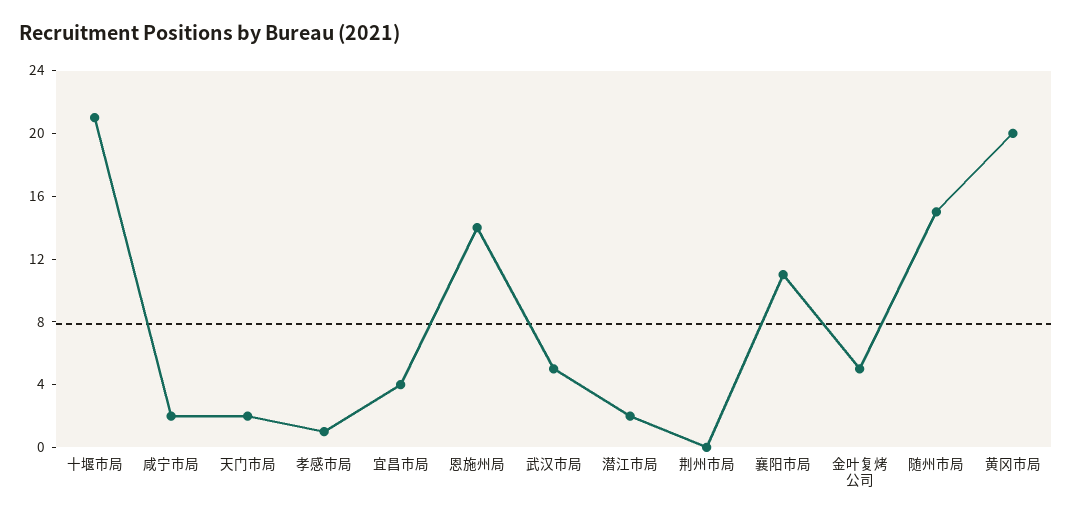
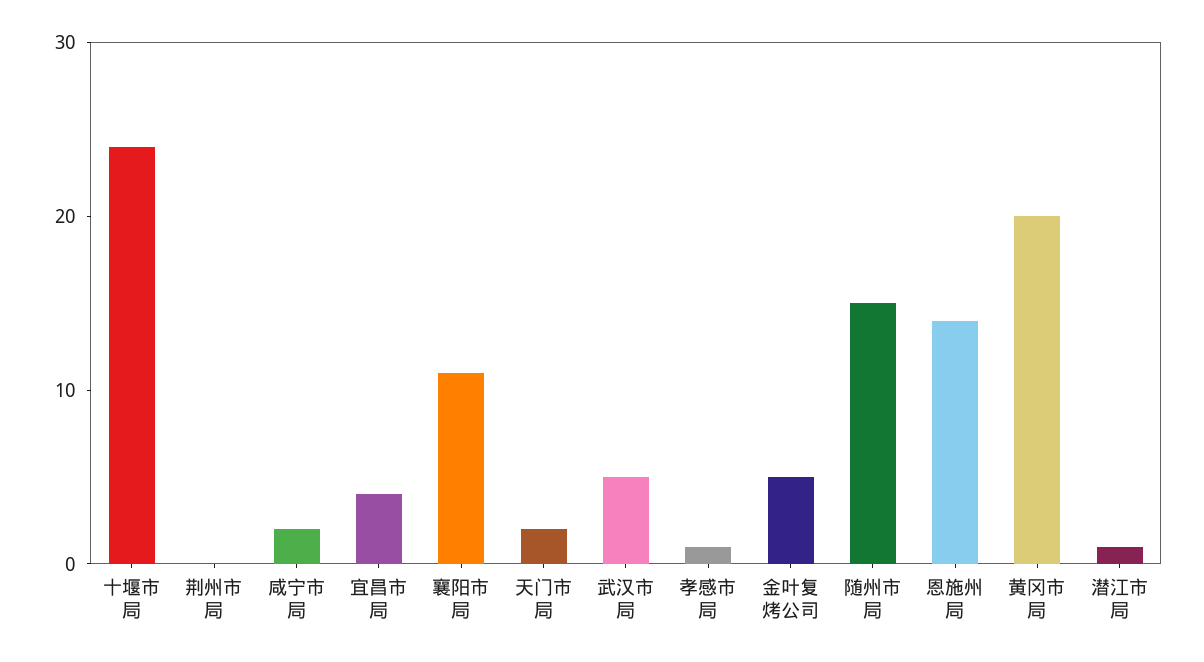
十堰市局: 21 -> 24
潜江市局: 2 -> 1

